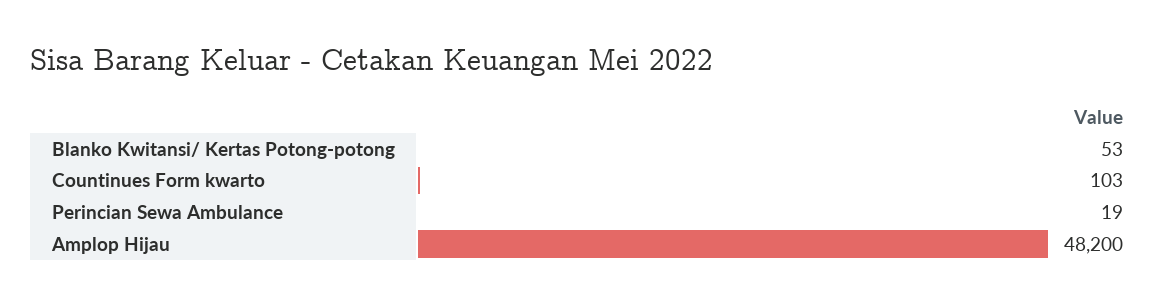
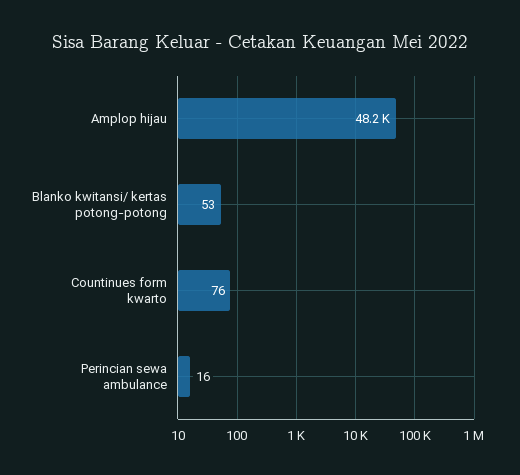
Countinues Form kwarto: 103 -> 76
Perincian Sewa Ambulance: 19 -> 16

